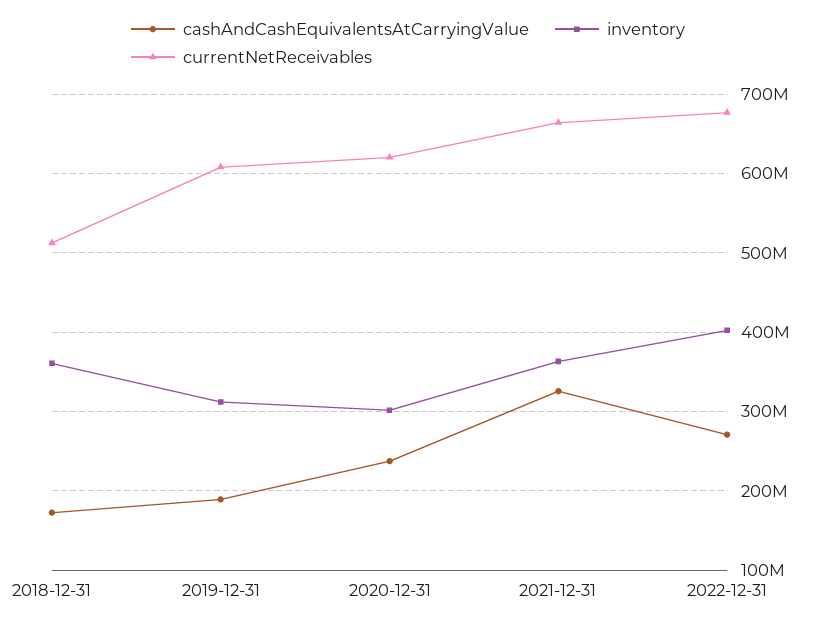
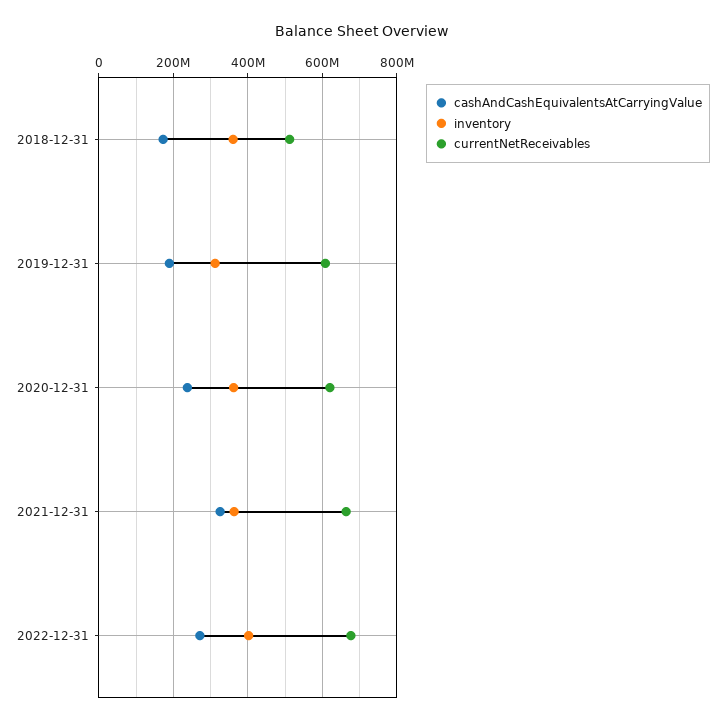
inventory, 2020-12-31: 300000000 -> 360000000

